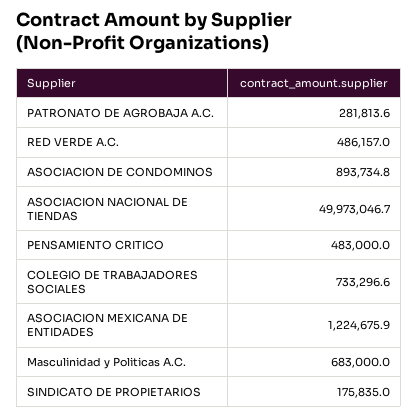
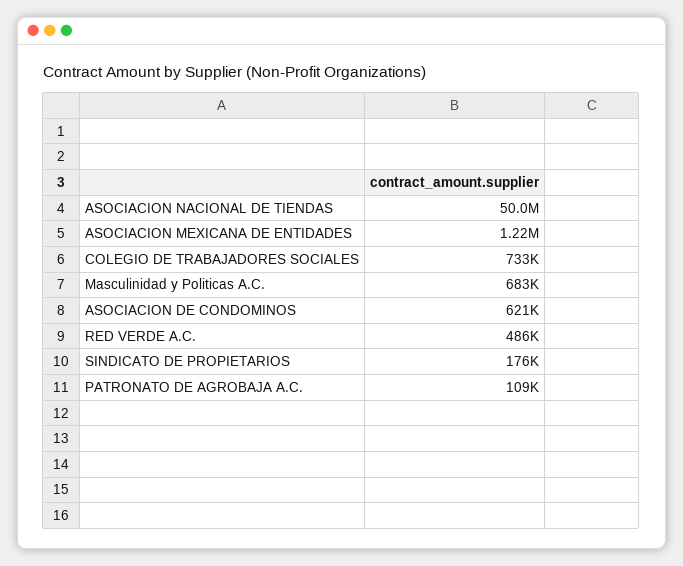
PATRONATO DE AGROBAJA A.C.: 281813.6 -> 109000
ASOCIACION DE CONDOMINOS: 893734.8 -> 621000
PENSAMIENTO CRITICO: 483000 -> none

